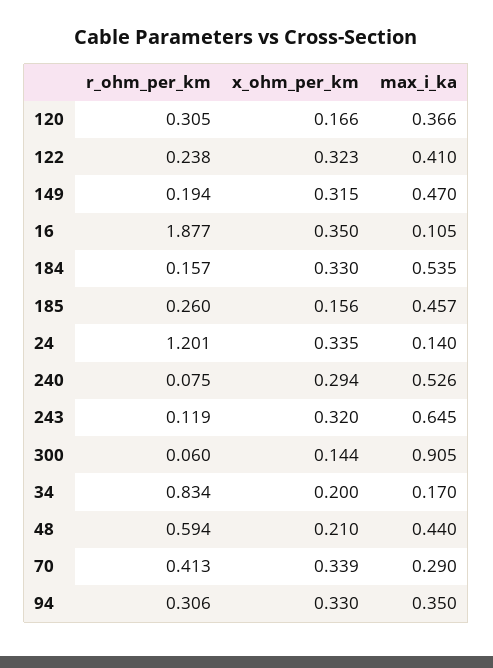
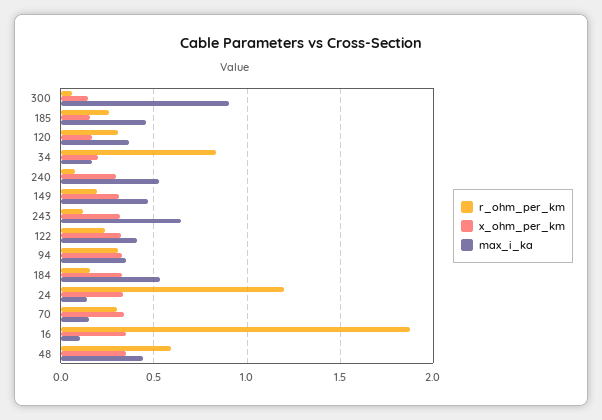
x_ohm_per_km, 48: 0.21 -> 0.35
r_ohm_per_km, 70: 0.413 -> 0.3
max_i_ka, 70: 0.29 -> 0.15

